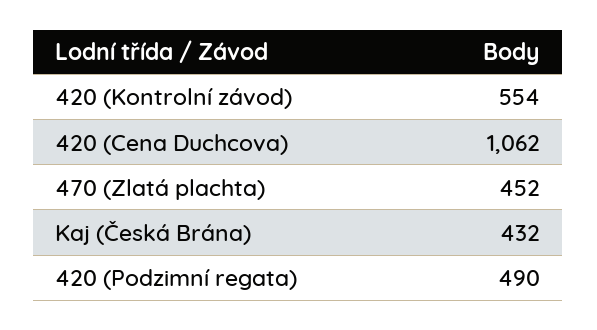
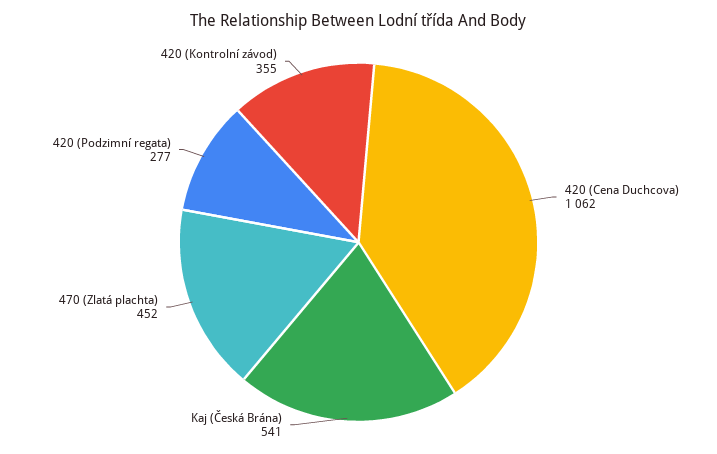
420 (Kontrolní závod): 554 -> 355
Kaj (Česká Brána): 432 -> 541
420 (Podzimní regata): 490 -> 277

